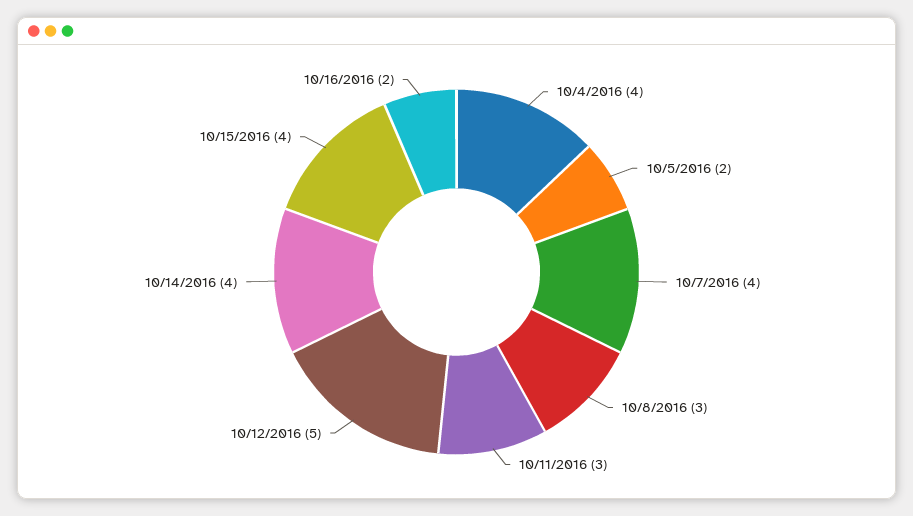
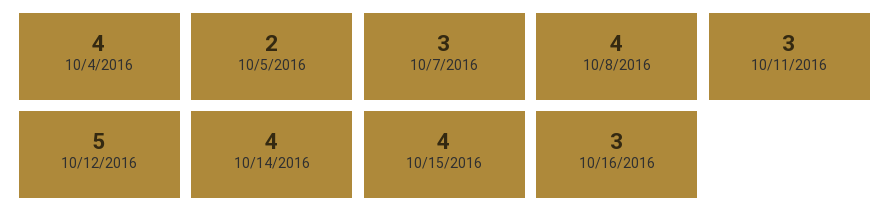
10/7/2016: 4 -> 3
10/8/2016: 3 -> 4
10/16/2016: 2 -> 3

